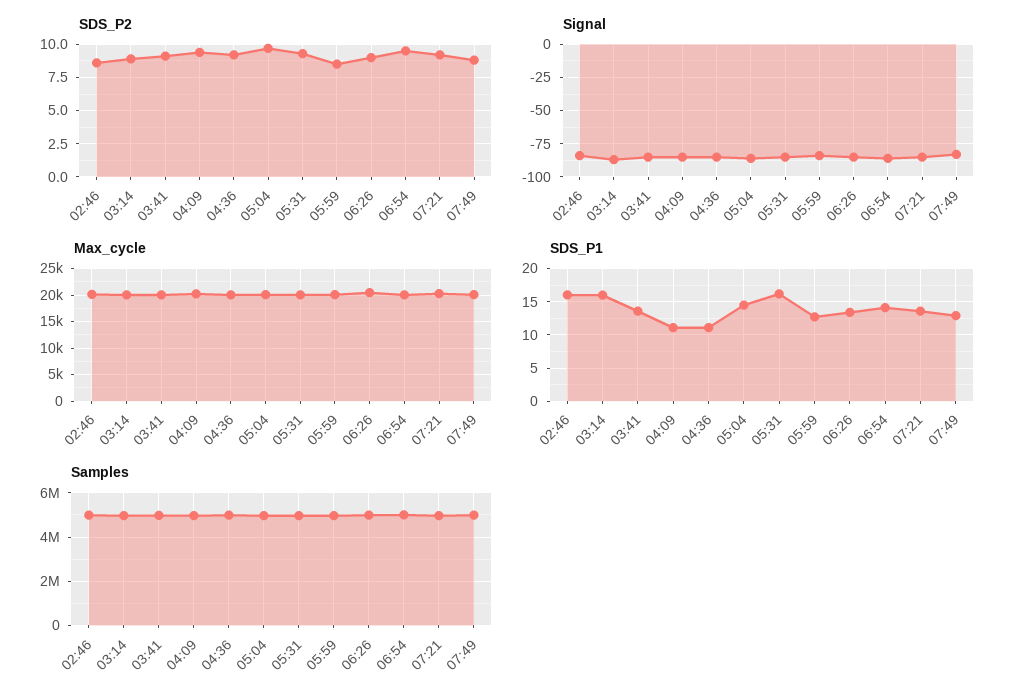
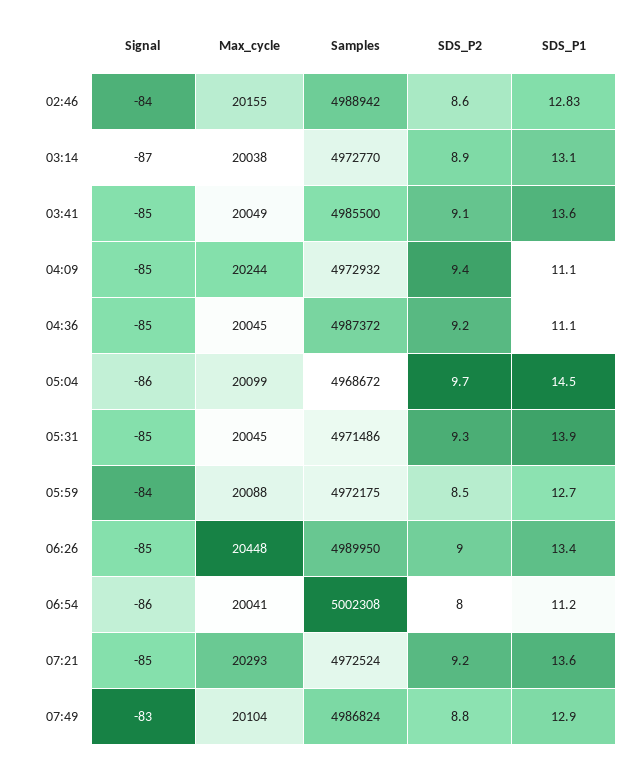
SDS_P2, 06:54: 9.5 -> 8
SDS_P1, 02:46: 16 -> 12.83
SDS_P1, 03:14: 16 -> 13.1
SDS_P1, 05:31: 16 -> 13.9
SDS_P1, 06:54: 14 -> 11.2

